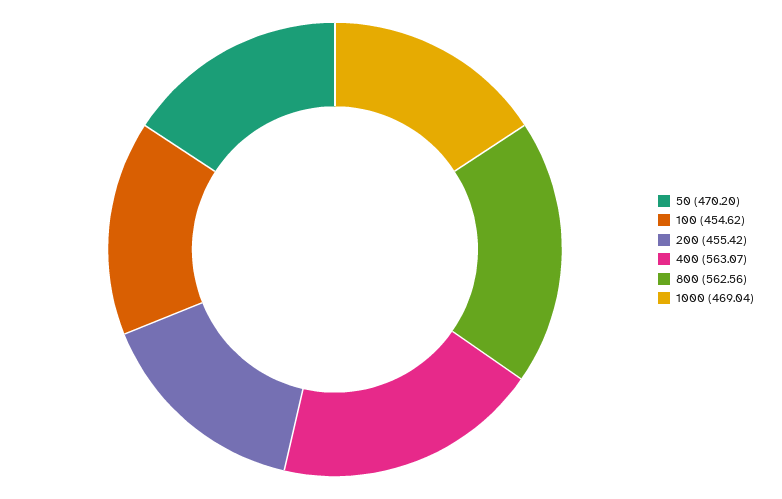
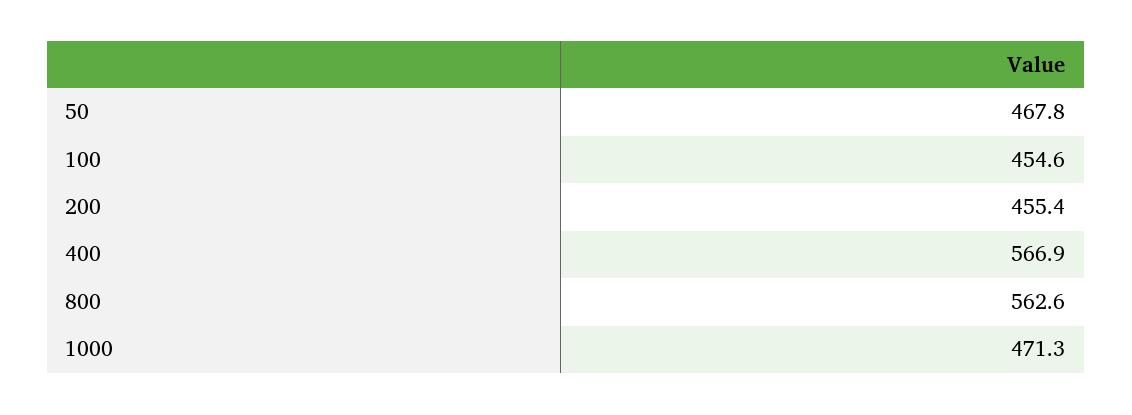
50: 470.2 -> 467.8
400: 563.07 -> 566.9
1000: 469.04 -> 471.3

